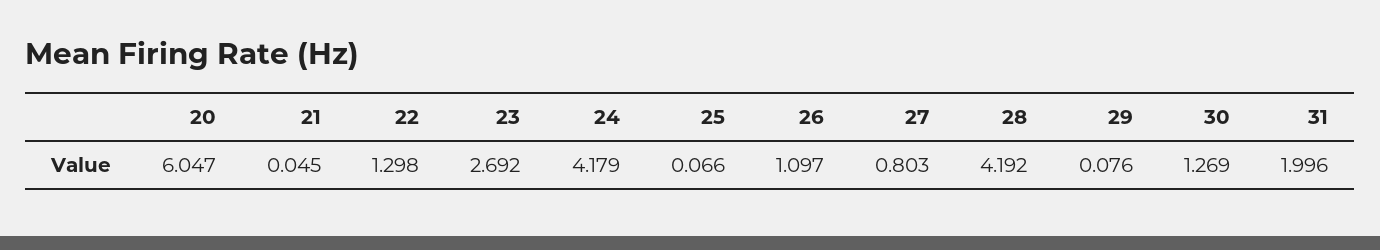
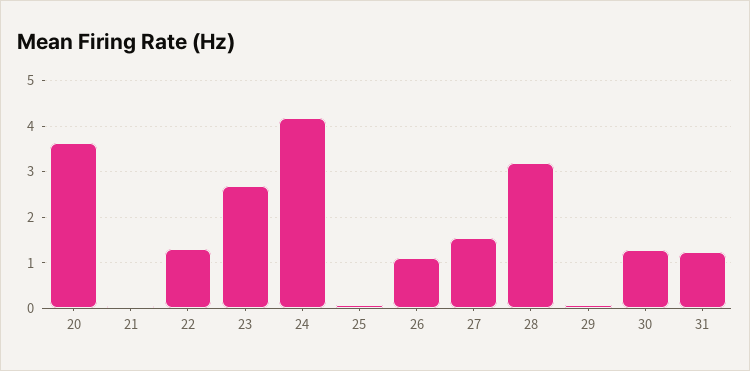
20: 6.047 -> 3.6
27: 0.803 -> 1.6
28: 4.192 -> 3.2
31: 1.996 -> 1.2

